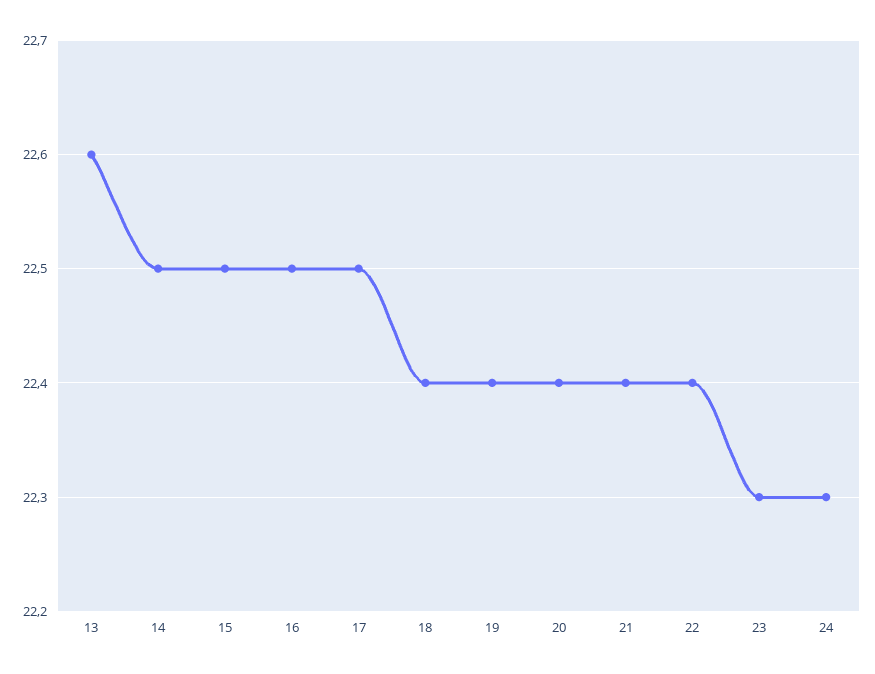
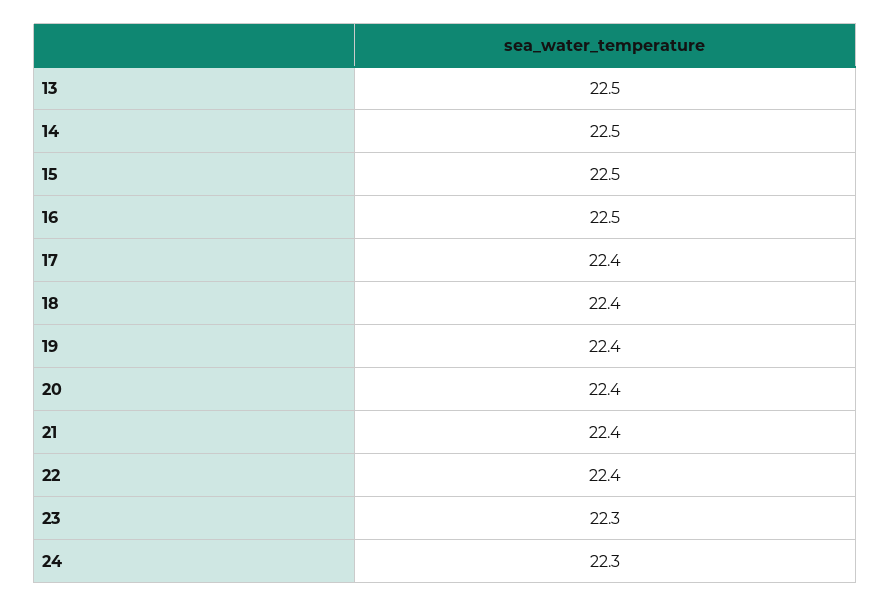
13: 22.6 -> 22.5
17: 22.5 -> 22.4

